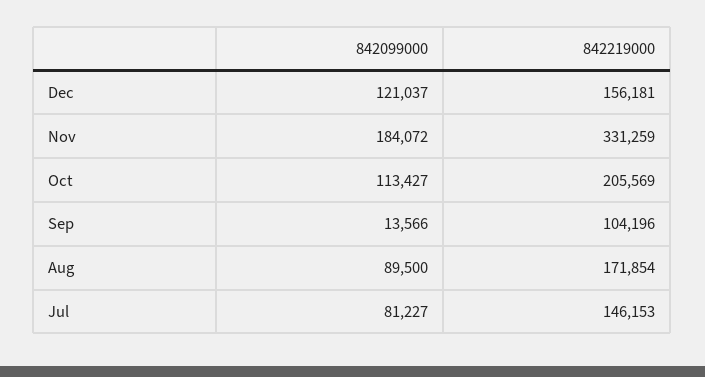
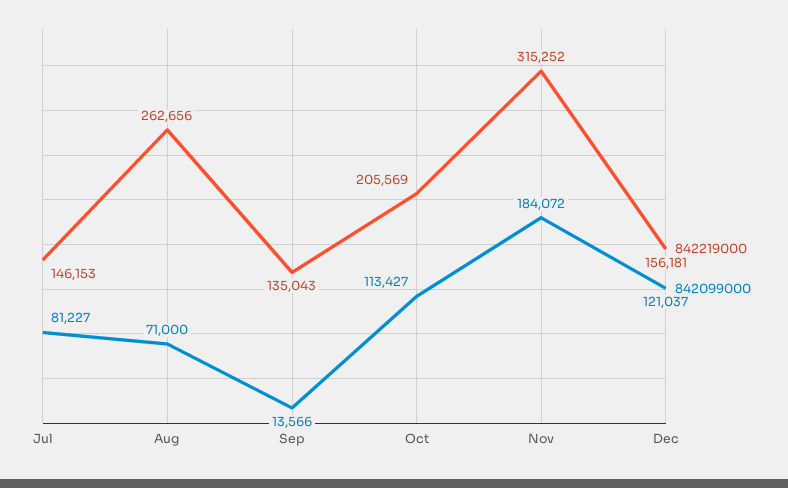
842219000, Nov: 331259 -> 315252
842219000, Sep: 104196 -> 135043
842099000, Aug: 89500 -> 71000
842219000, Aug: 171854 -> 262656

